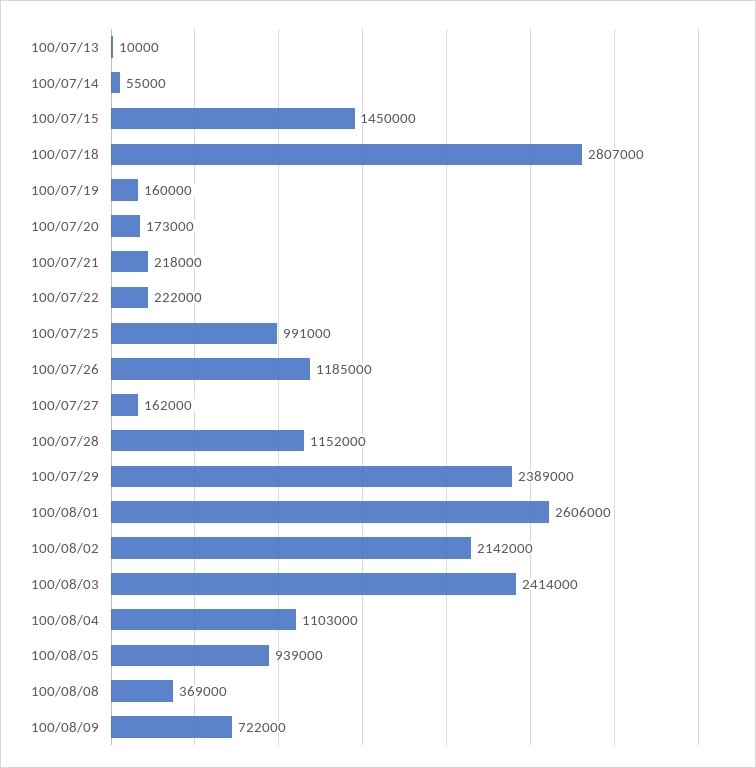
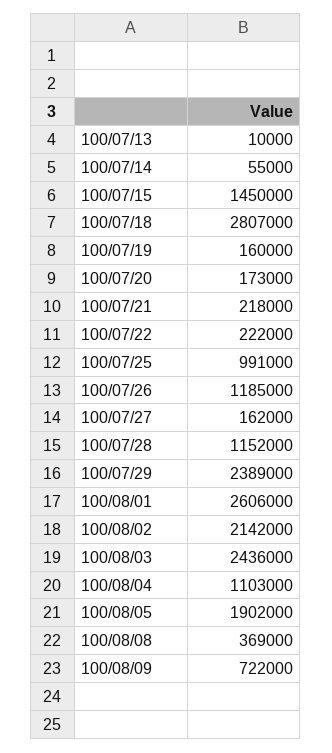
100/08/03: 2414000 -> 2436000
100/08/05: 939000 -> 1902000

